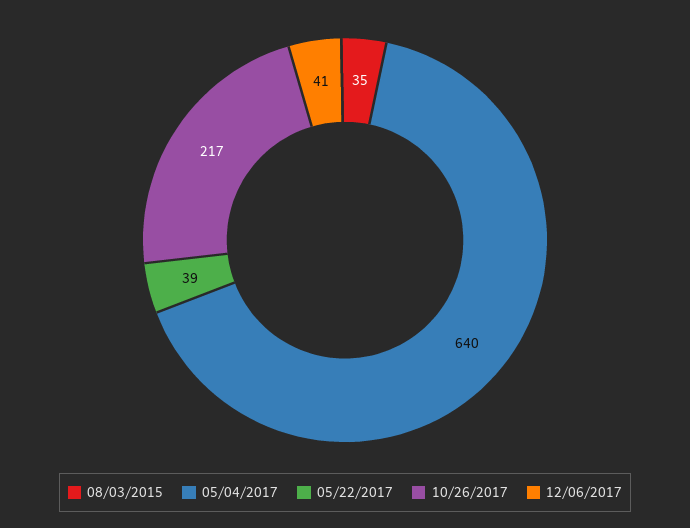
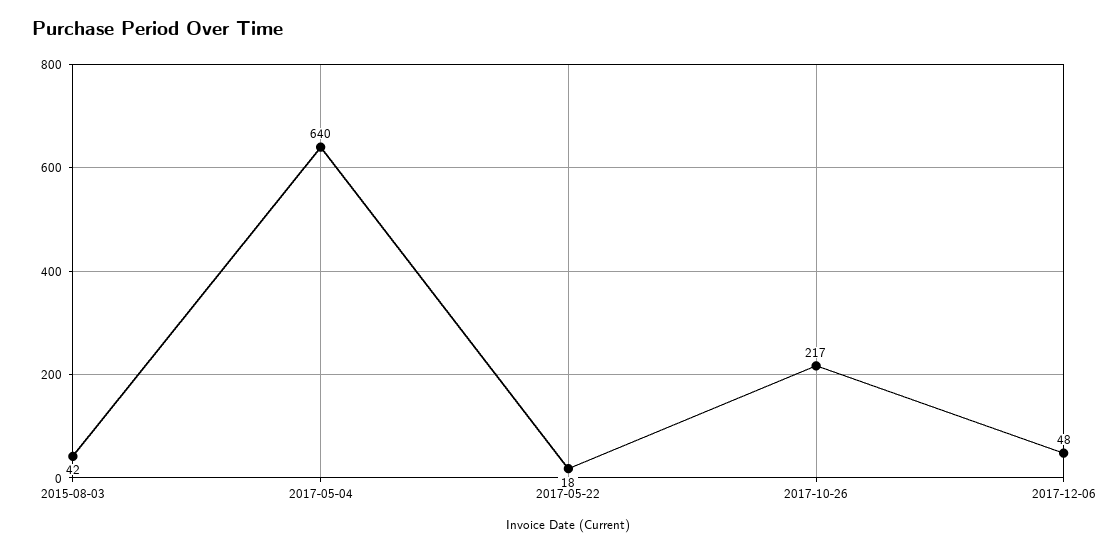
08/03/2015: 35 -> 42
05/22/2017: 39 -> 18
12/06/2017: 41 -> 48

